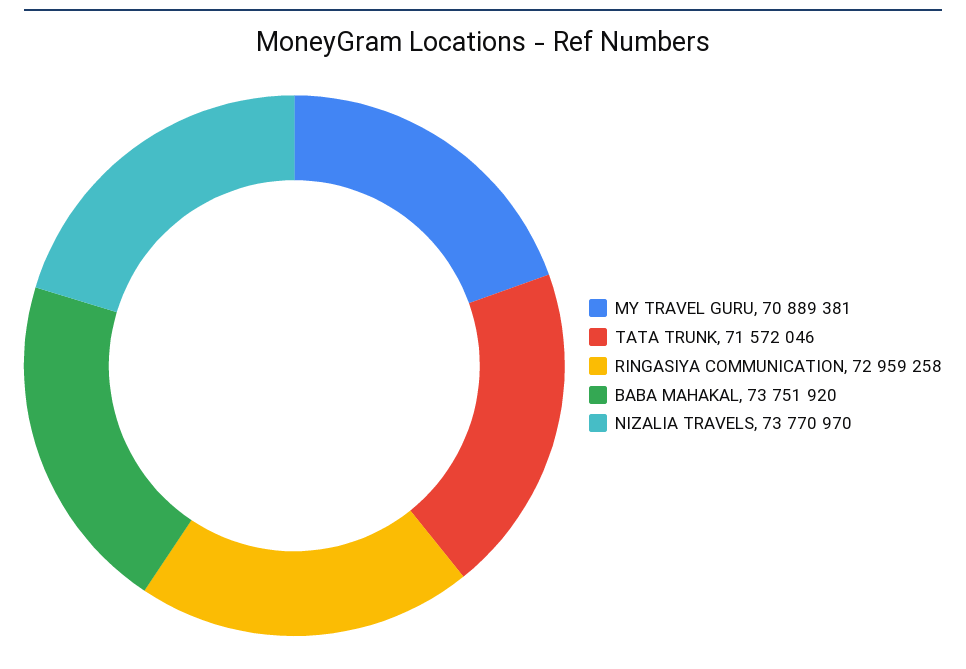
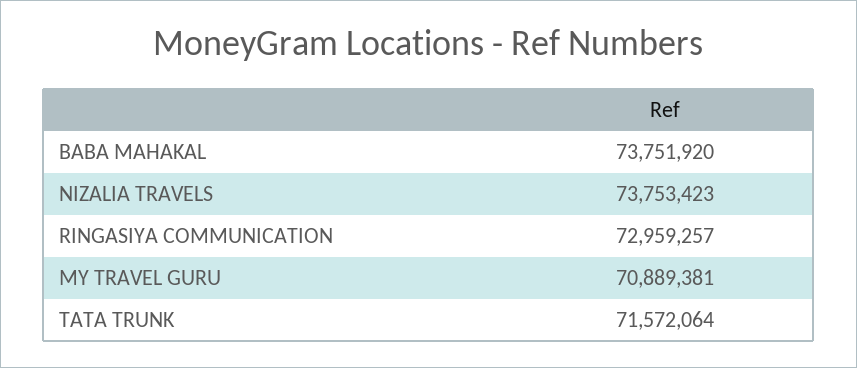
TATA TRUNK: 71572046 -> 71572064
RINGASIYA COMMUNICATION: 72959258 -> 72959257
NIZALIA TRAVELS: 73770970 -> 73753423

